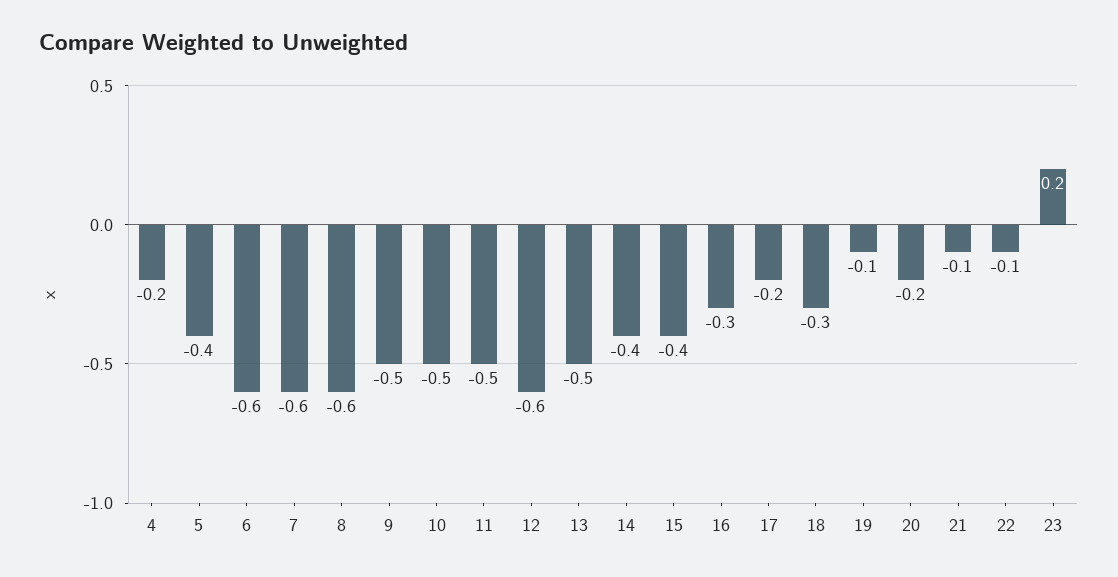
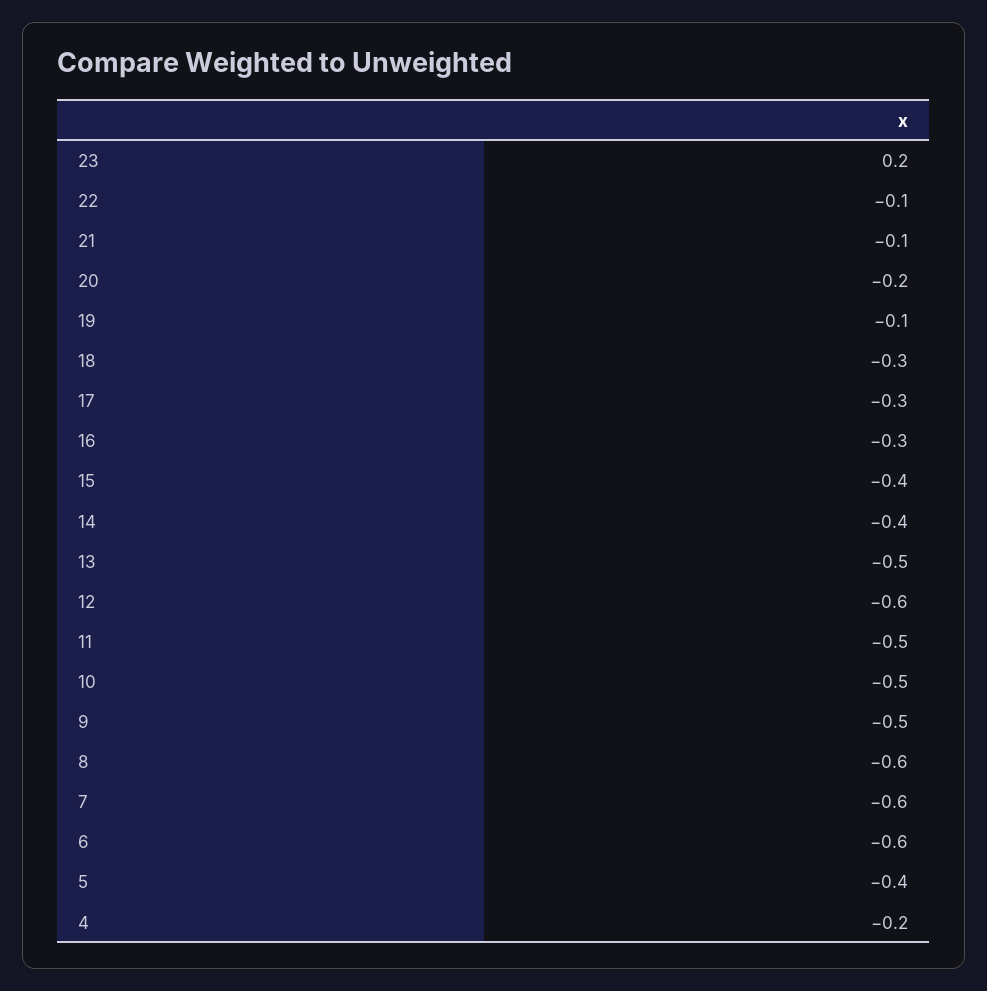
17: -0.2 -> -0.3

